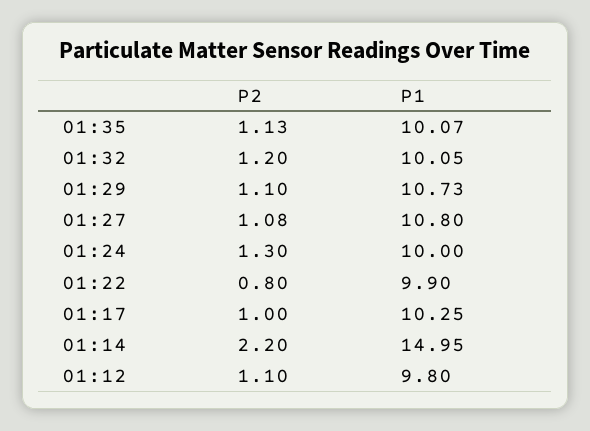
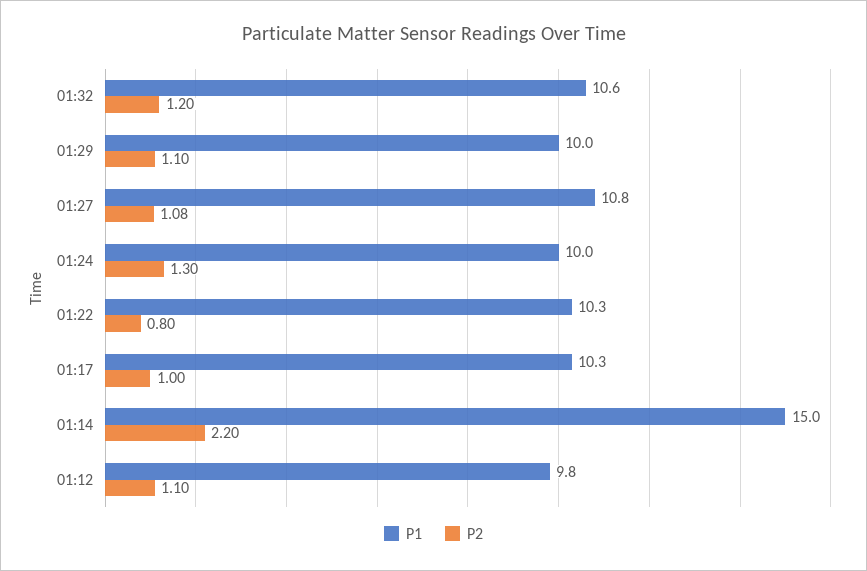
P2, 01:35: 1.13 -> none
P1, 01:35: 10.07 -> none
P1, 01:32: 10.05 -> 10.6
P1, 01:29: 10.73 -> 10
P1, 01:22: 9.9 -> 10.3

